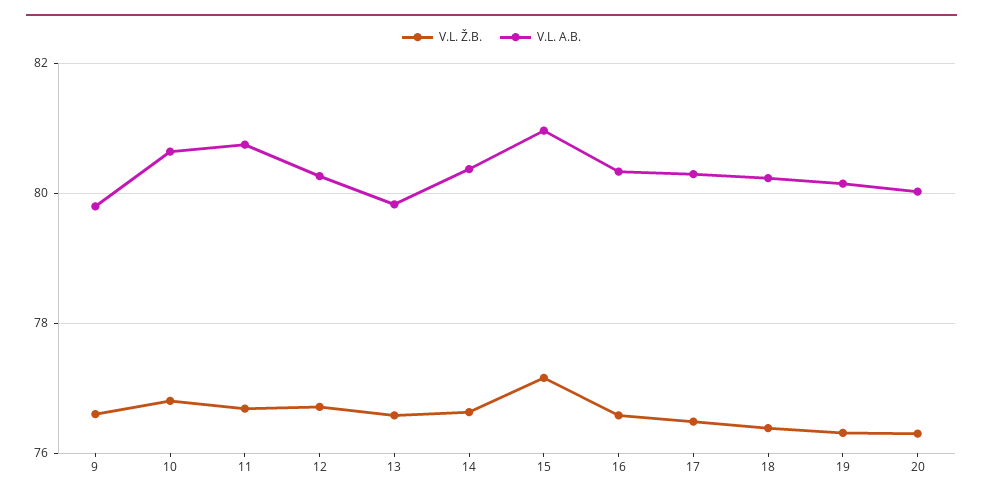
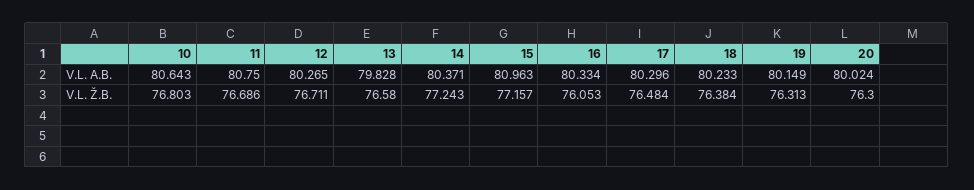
V.L. Ž.B., 9: 76.6 -> none
V.L. A.B., 9: 79.8 -> none
V.L. Ž.B., 14: 76.6 -> 77.243
V.L. Ž.B., 16: 76.6 -> 76.053

